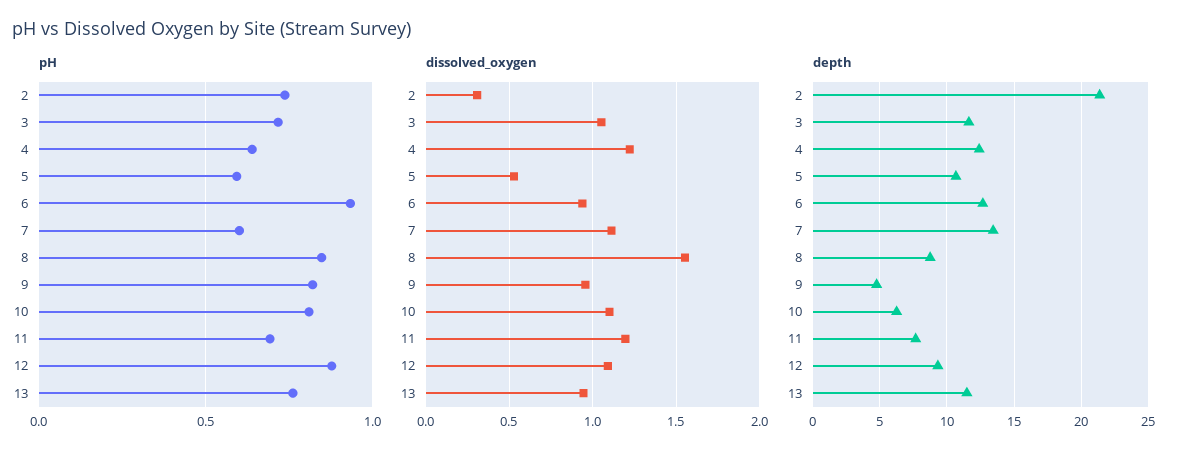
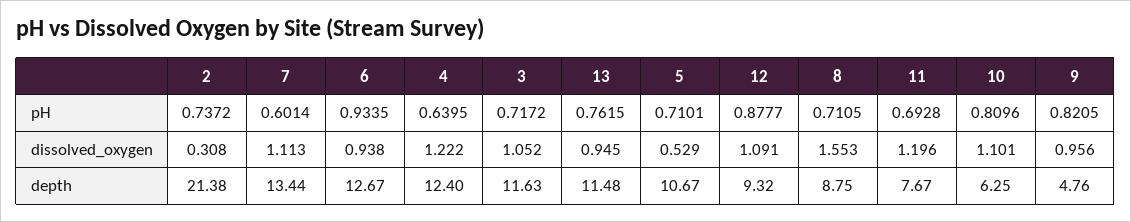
pH, 5: 0.6 -> 0.7101
pH, 8: 0.85 -> 0.7105

